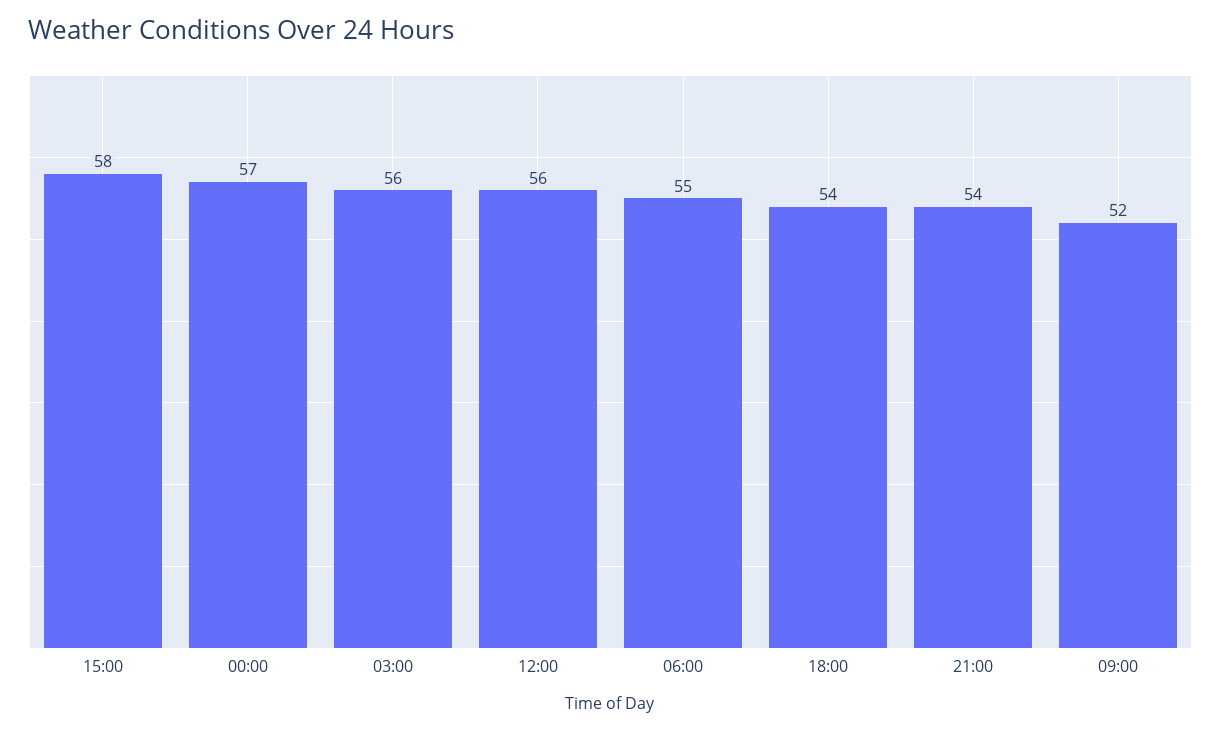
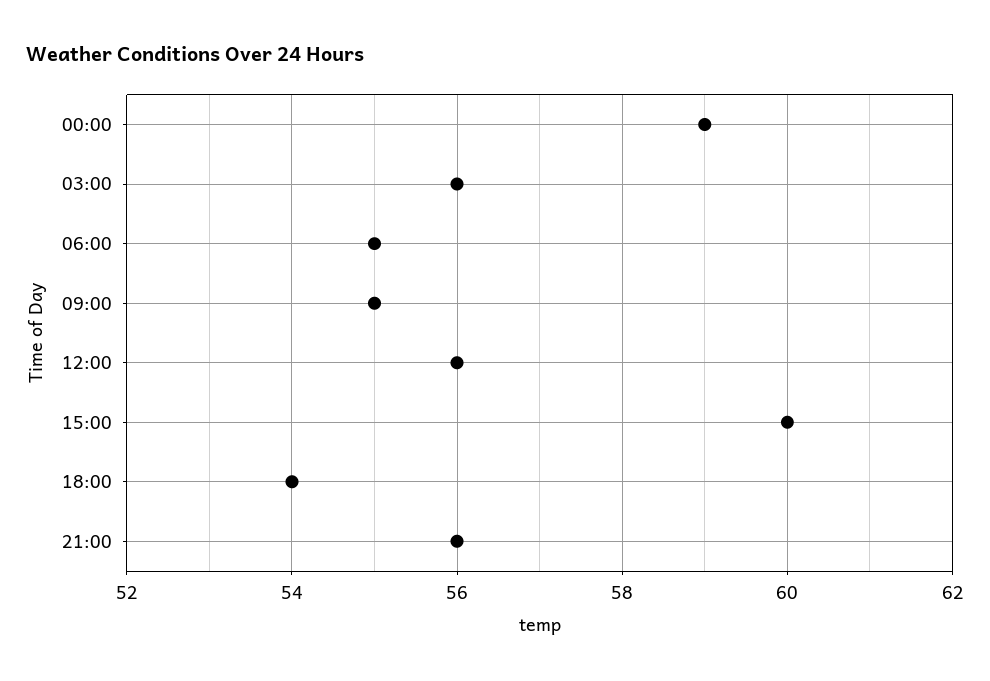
15:00: 58 -> 60
00:00: 57 -> 59
21:00: 54 -> 56
09:00: 52 -> 55

